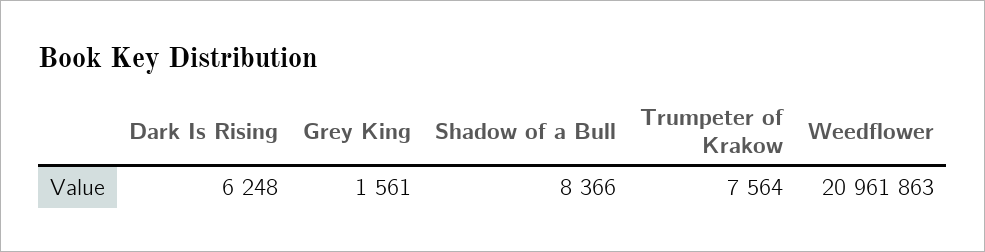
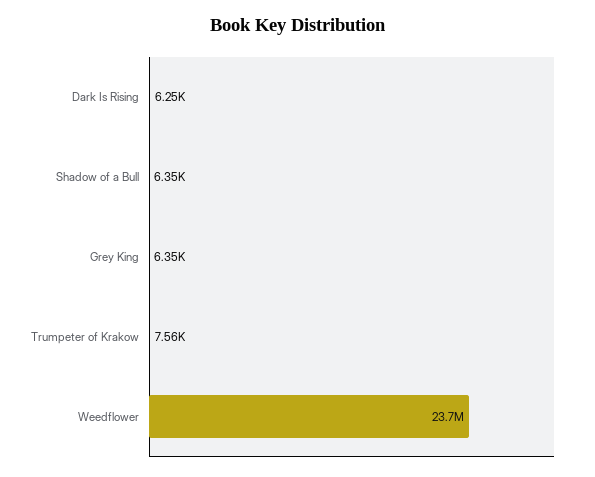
Grey King: 1561 -> 6350
Shadow of a Bull: 8366 -> 6350
Weedflower: 20961863 -> 23700000

